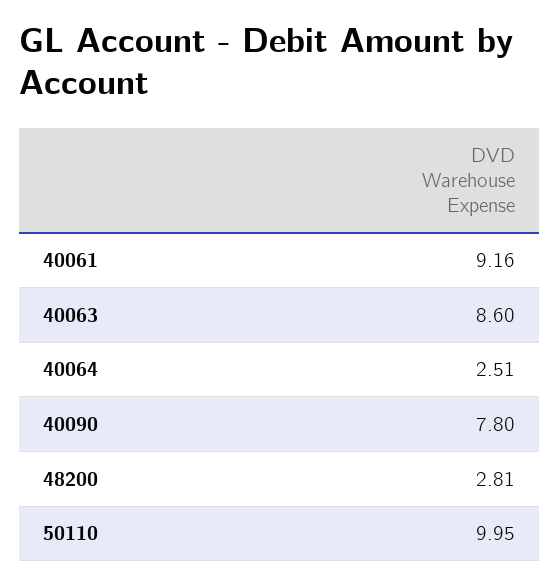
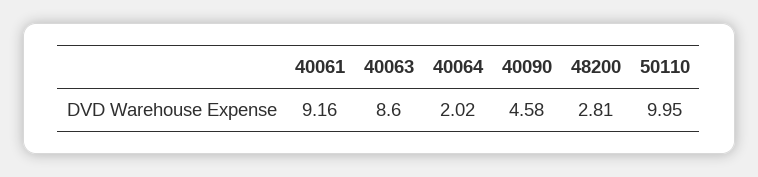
40064: 2.51 -> 2.02
40090: 7.8 -> 4.58

